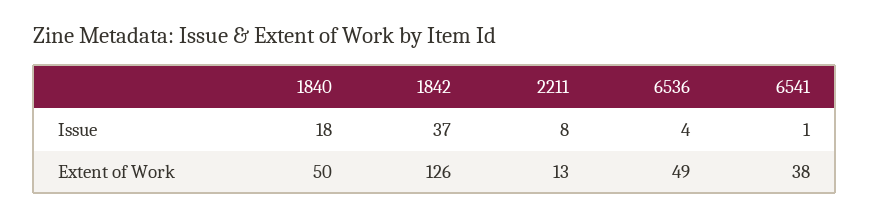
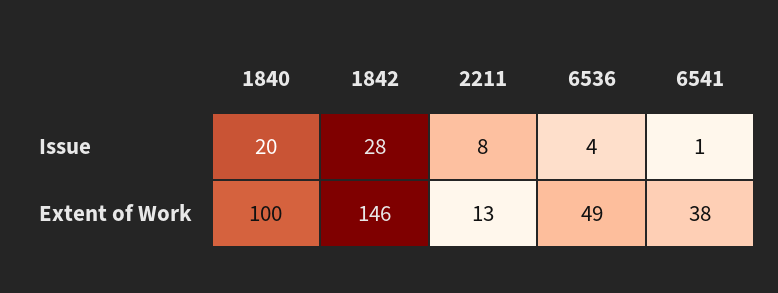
1840, Issue: 18 -> 20
1842, Issue: 37 -> 28
1840, Extent of Work: 50 -> 100
1842, Extent of Work: 126 -> 146

